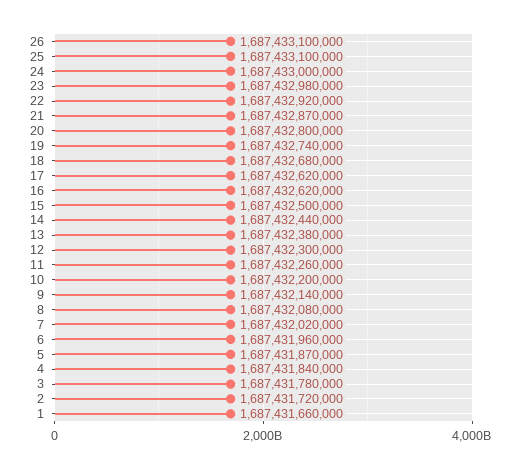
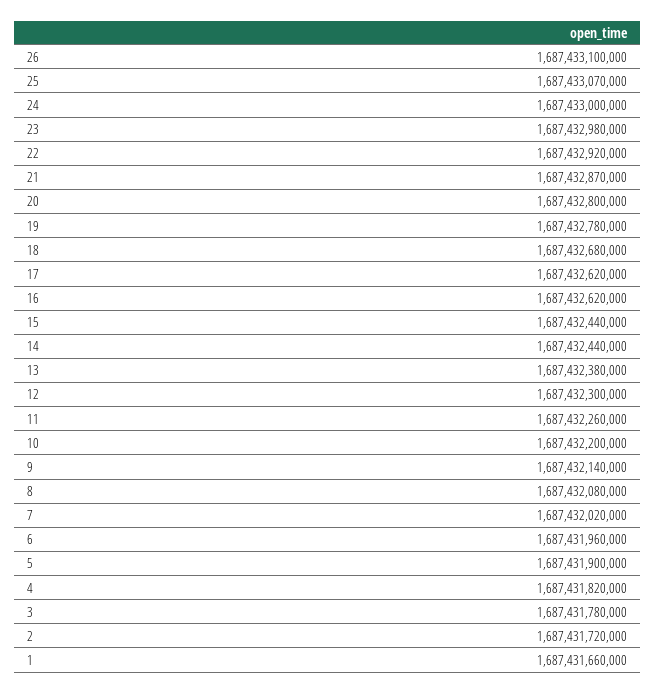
25: 1687433100000 -> 1687433070000
19: 1687432740000 -> 1687432780000
15: 1687432500000 -> 1687432440000
5: 1687431870000 -> 1687431900000
4: 1687431840000 -> 1687431820000

